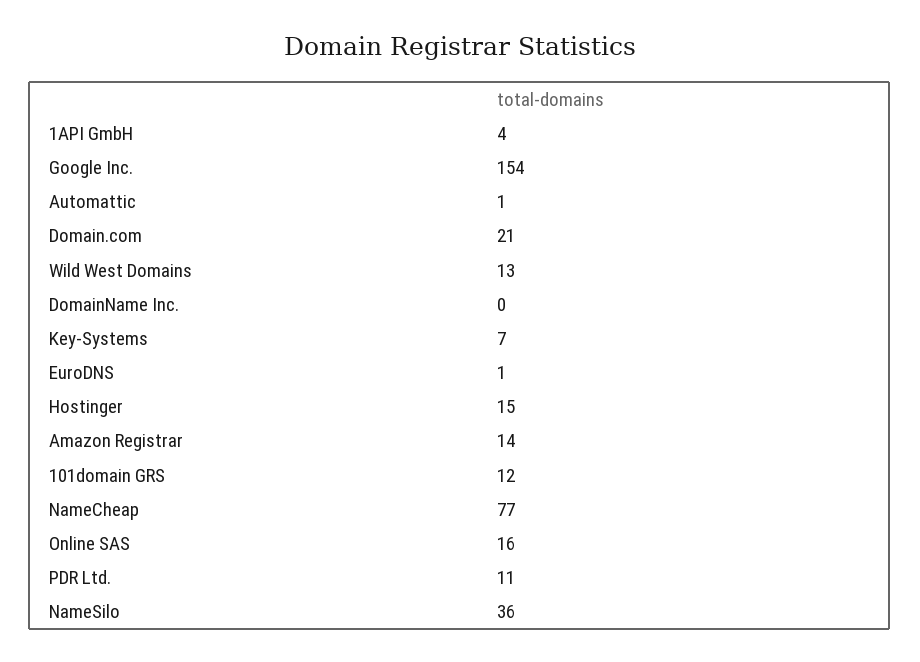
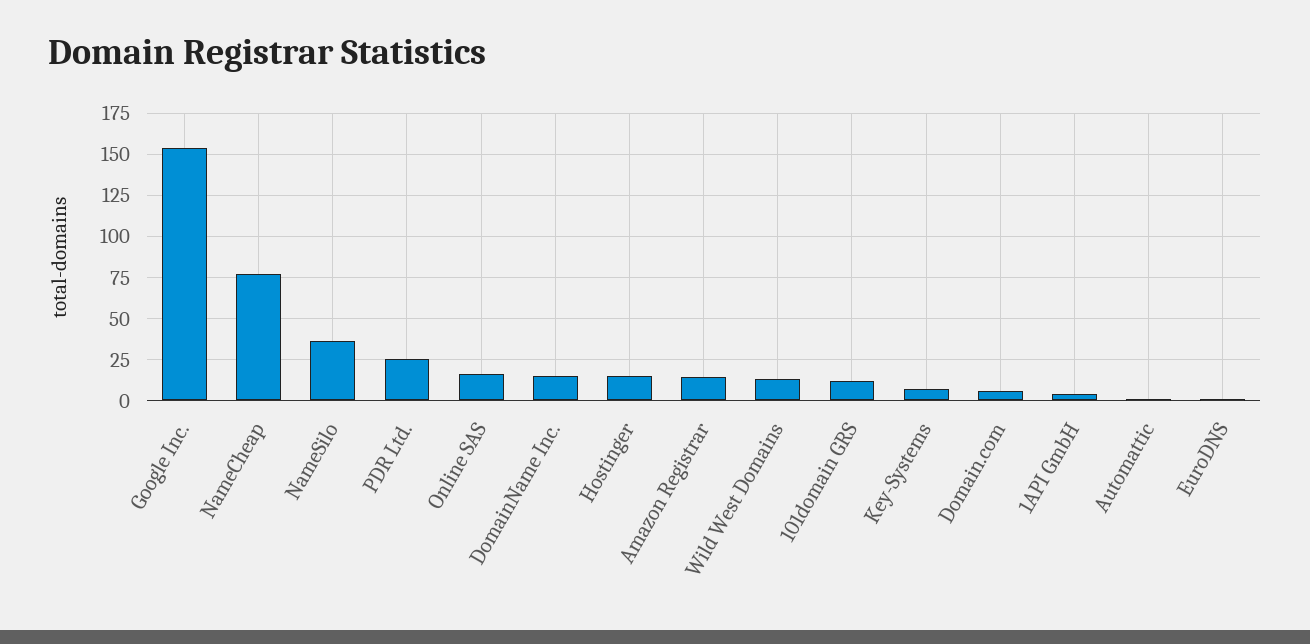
Domain.com: 21 -> 5
DomainName Inc.: 0 -> 15
PDR Ltd.: 11 -> 25

